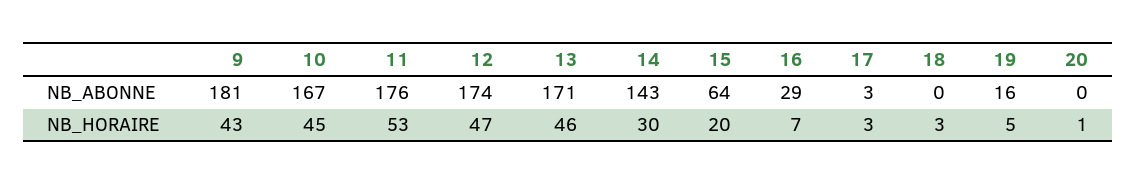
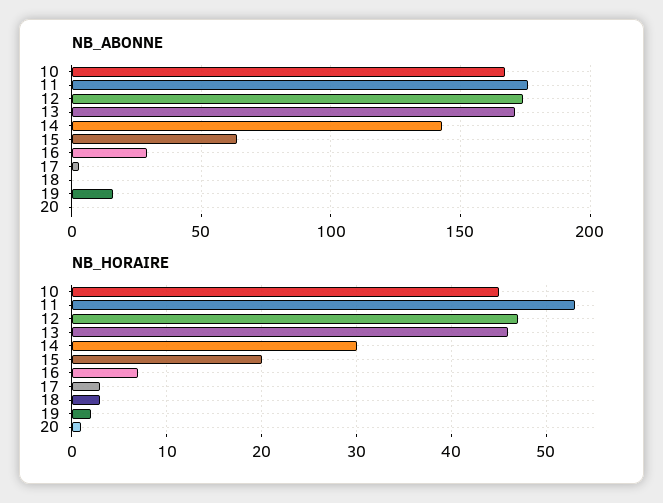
NB_ABONNE, 9: 181 -> none
NB_HORAIRE, 9: 43 -> none
NB_HORAIRE, 19: 5 -> 2

